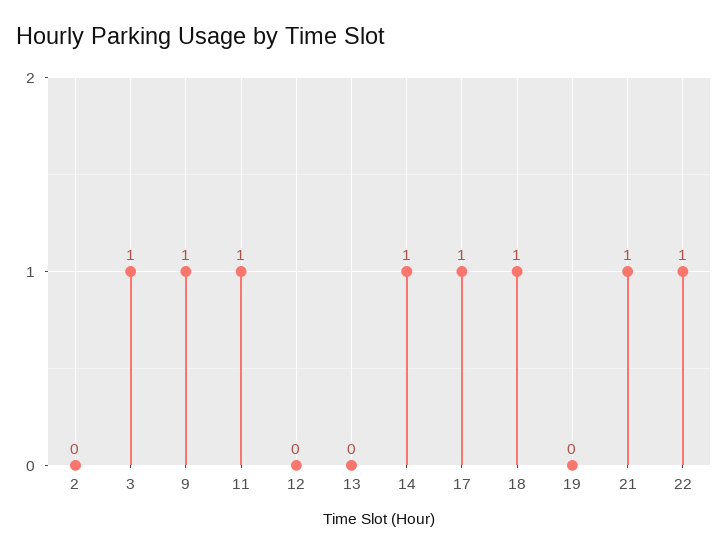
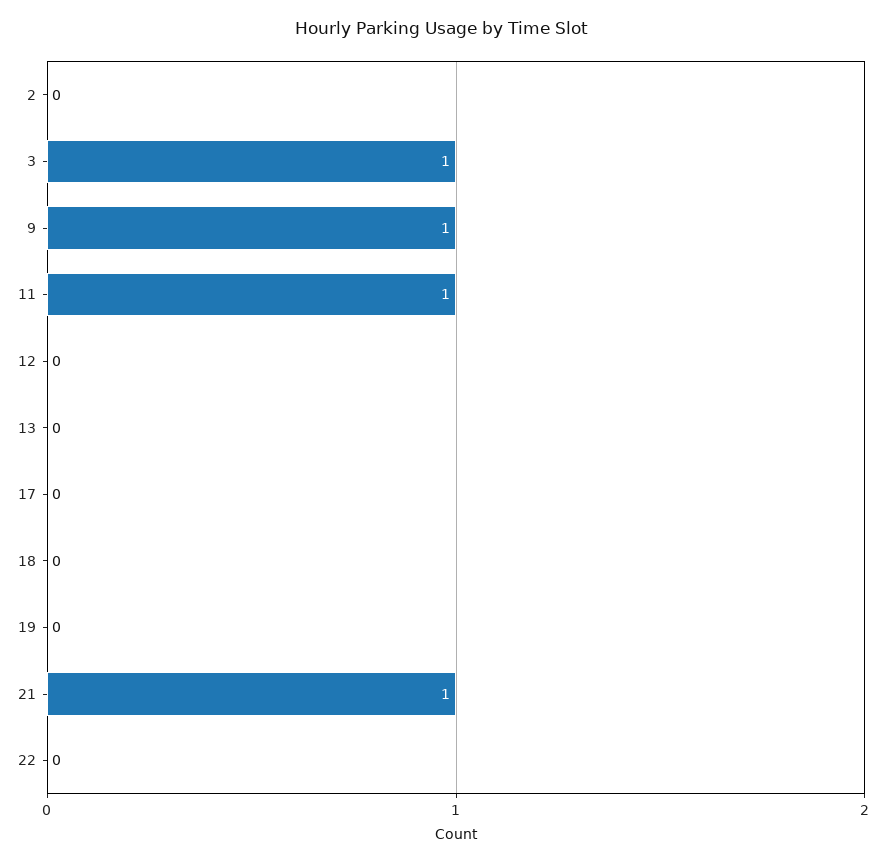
14: 1 -> none
17: 1 -> 0
18: 1 -> 0
22: 1 -> 0

